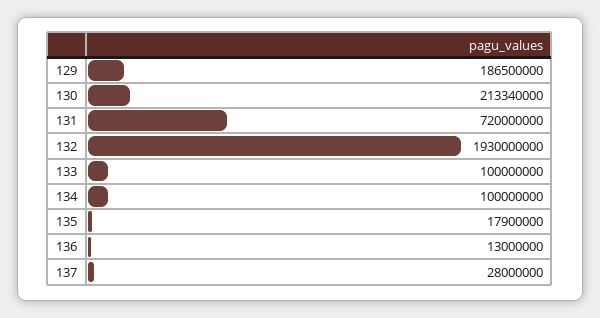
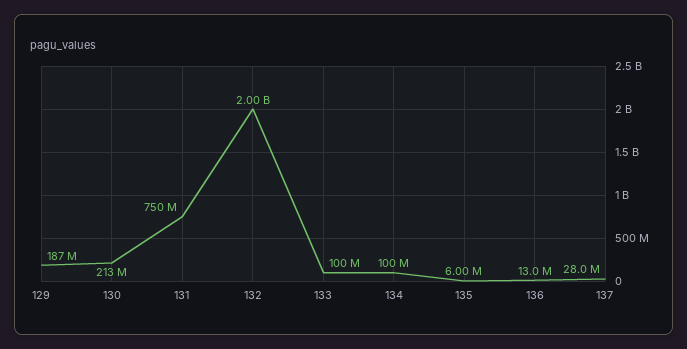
131: 720000000 -> 750000000
132: 1930000000 -> 2000000000
135: 17900000 -> 6000000

